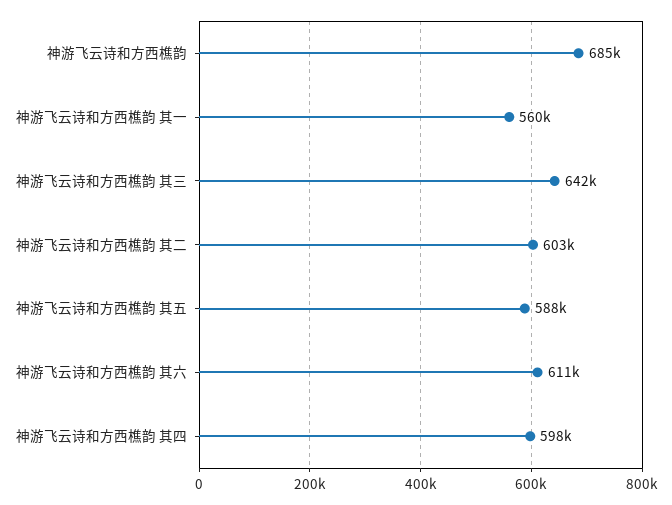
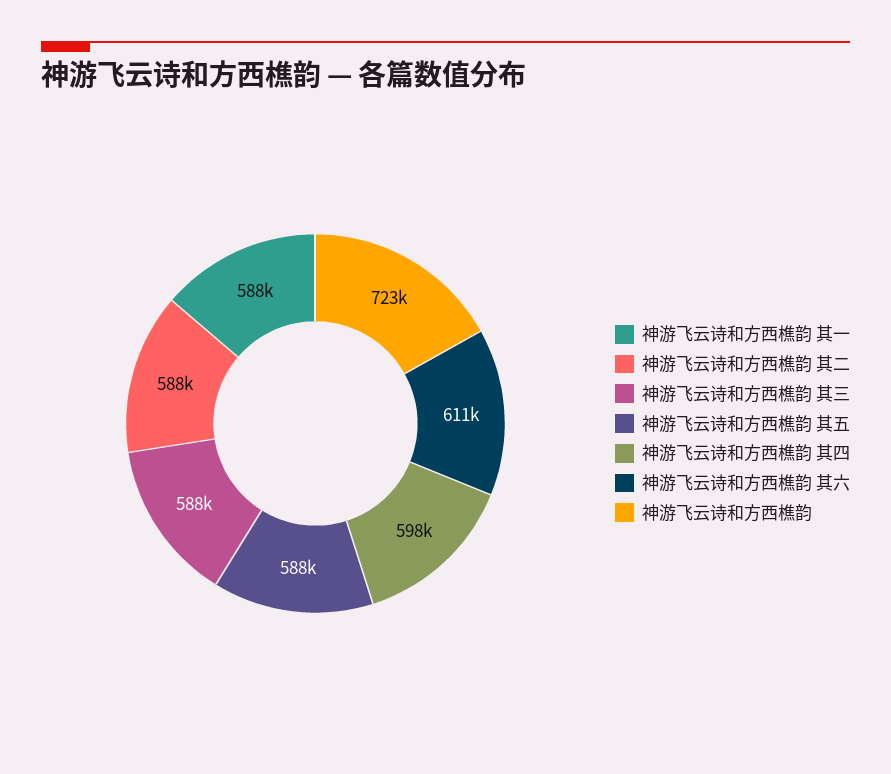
神游飞云诗和方西樵韵: 685000 -> 723000
神游飞云诗和方西樵韵 其一: 560000 -> 588000
神游飞云诗和方西樵韵 其三: 642000 -> 588000
神游飞云诗和方西樵韵 其二: 603000 -> 588000

